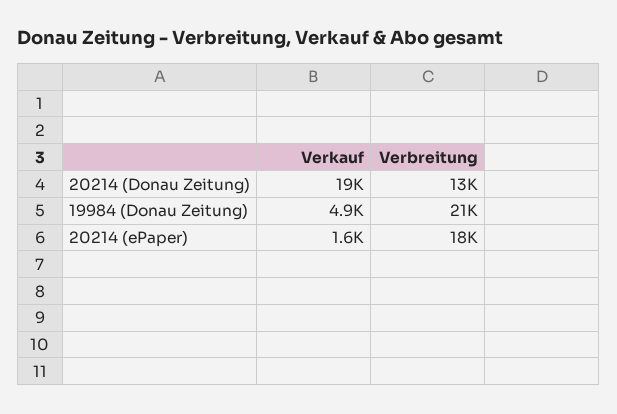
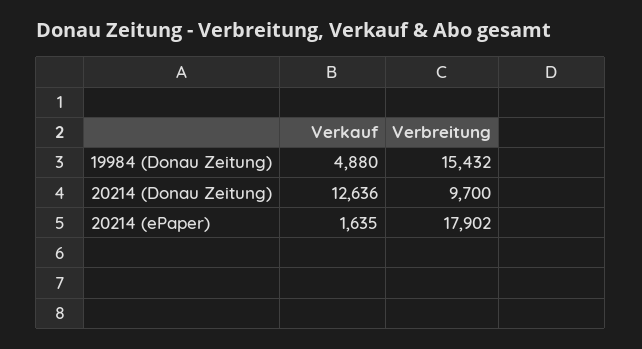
Verkauf, 20214 (Donau Zeitung): 19000 -> 12636
Verbreitung, 20214 (Donau Zeitung): 13000 -> 9700
Verbreitung, 19984 (Donau Zeitung): 21000 -> 15432

